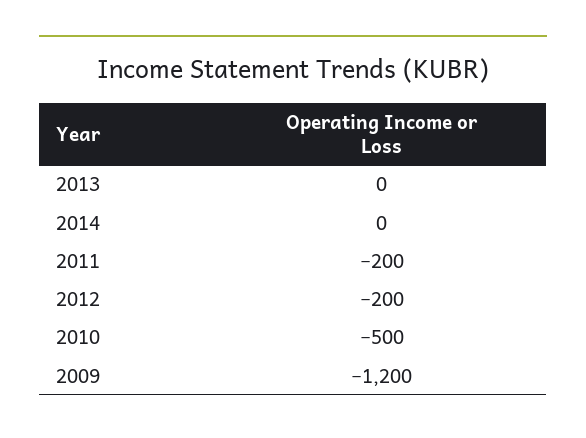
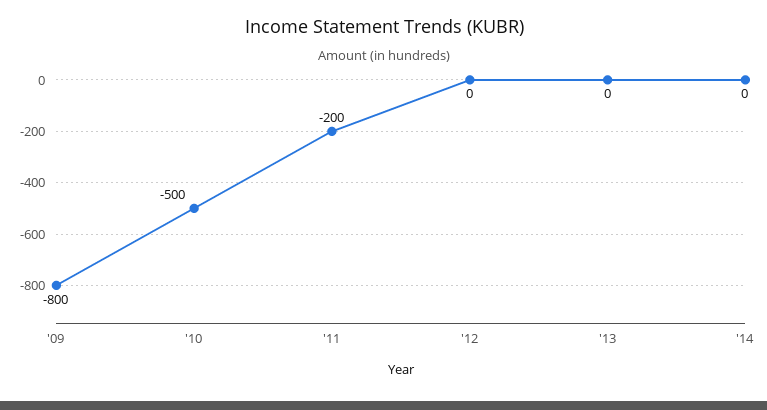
2012: -200 -> 0
2009: -1200 -> -800

